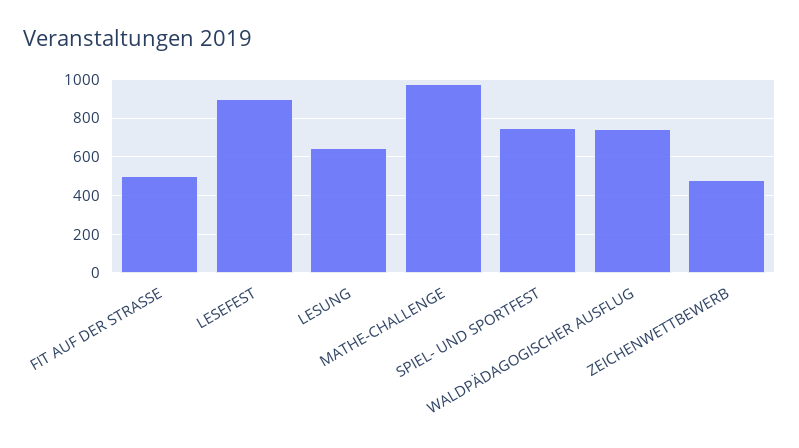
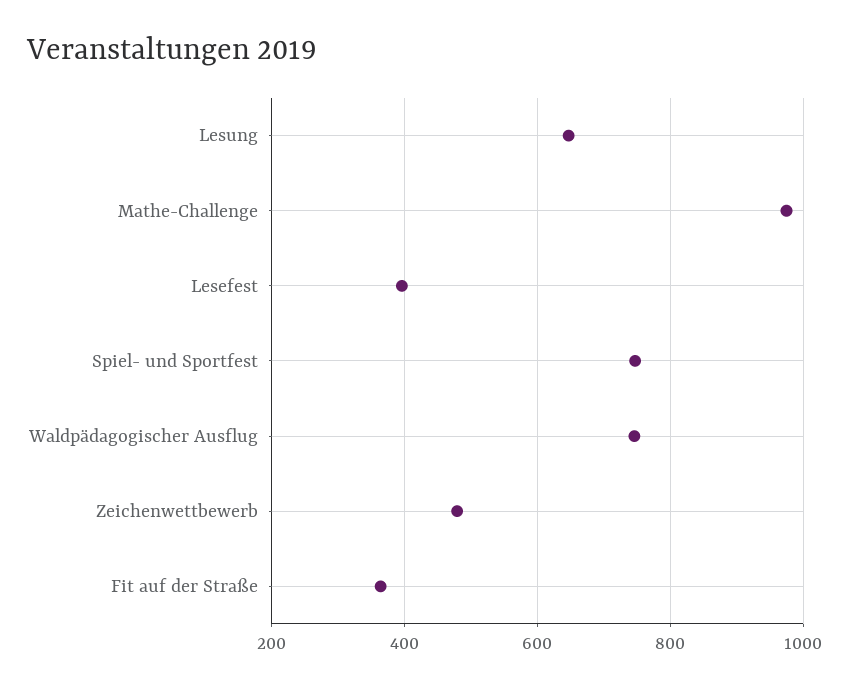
FIT AUF DER STRASSE: 500 -> 360
LESEFEST: 900 -> 400

